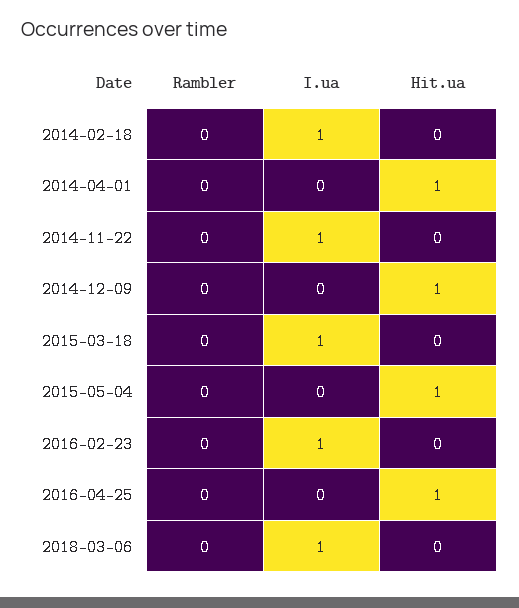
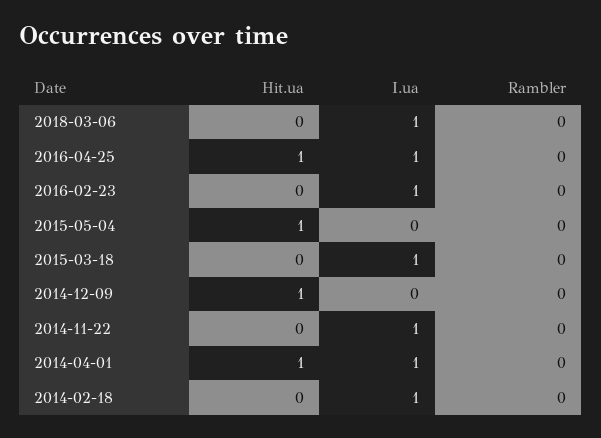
I.ua, 2014-04-01: 0 -> 1
I.ua, 2016-04-25: 0 -> 1

